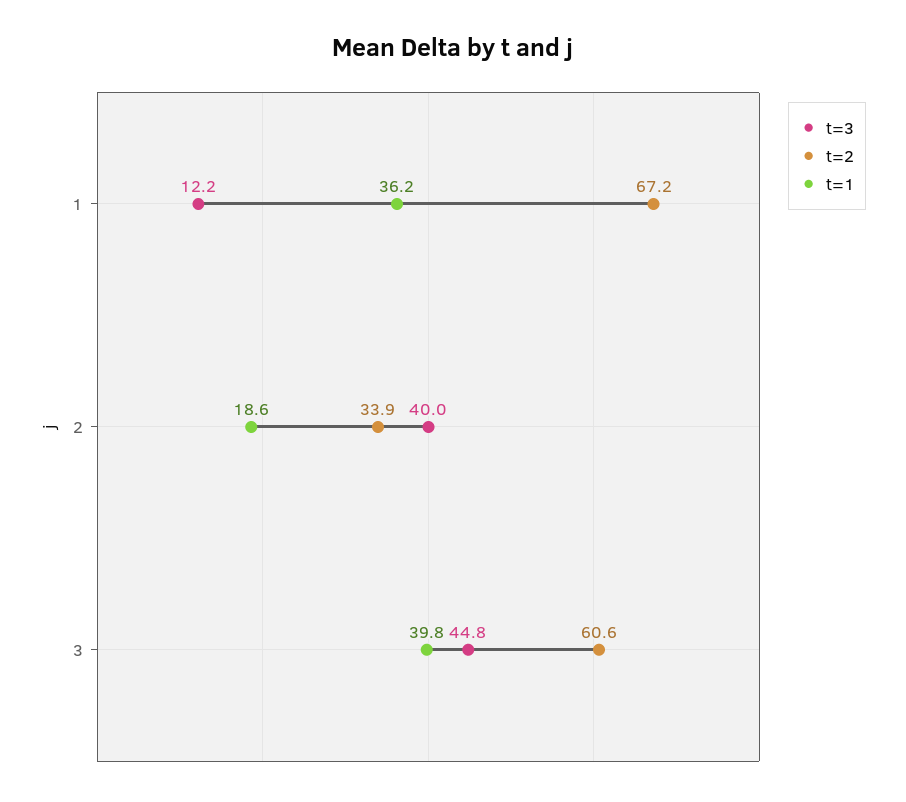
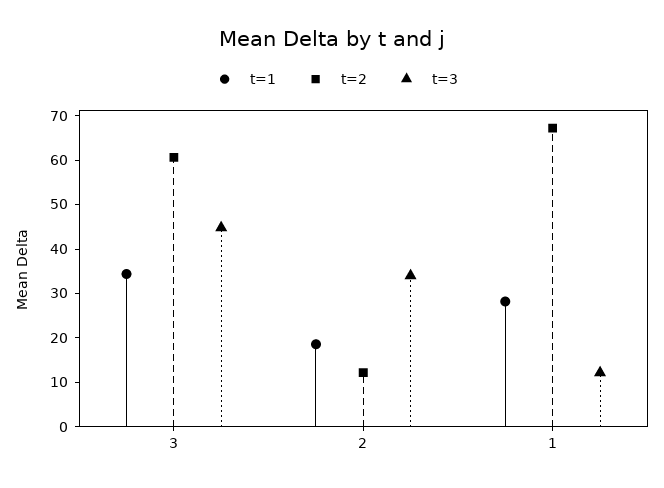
t=1, 1: 36.2 -> 28
t=3, 2: 40 -> 34
t=2, 2: 33.9 -> 12
t=1, 3: 39.8 -> 34

